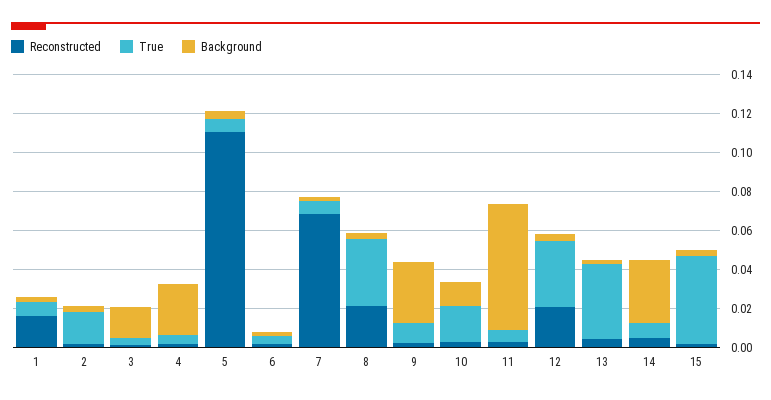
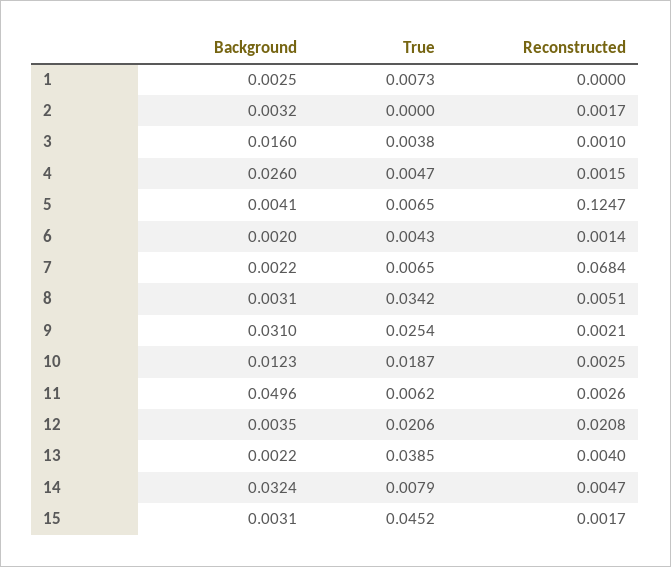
Reconstructed, 1: 0.015 -> 0
True, 2: 0.015 -> 0
Reconstructed, 5: 0.11 -> 0.1247
Reconstructed, 8: 0.02 -> 0.0051
True, 9: 0.01 -> 0.0254
Background, 11: 0.065 -> 0.0496
True, 12: 0.035 -> 0.0206

